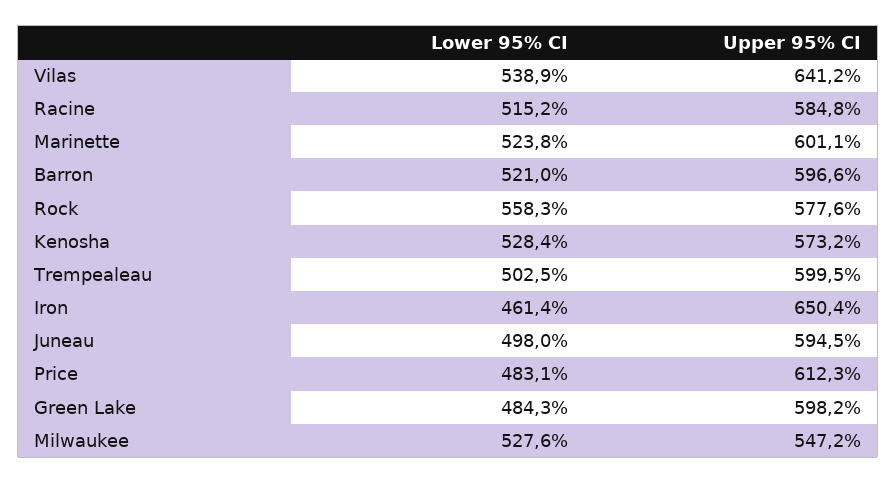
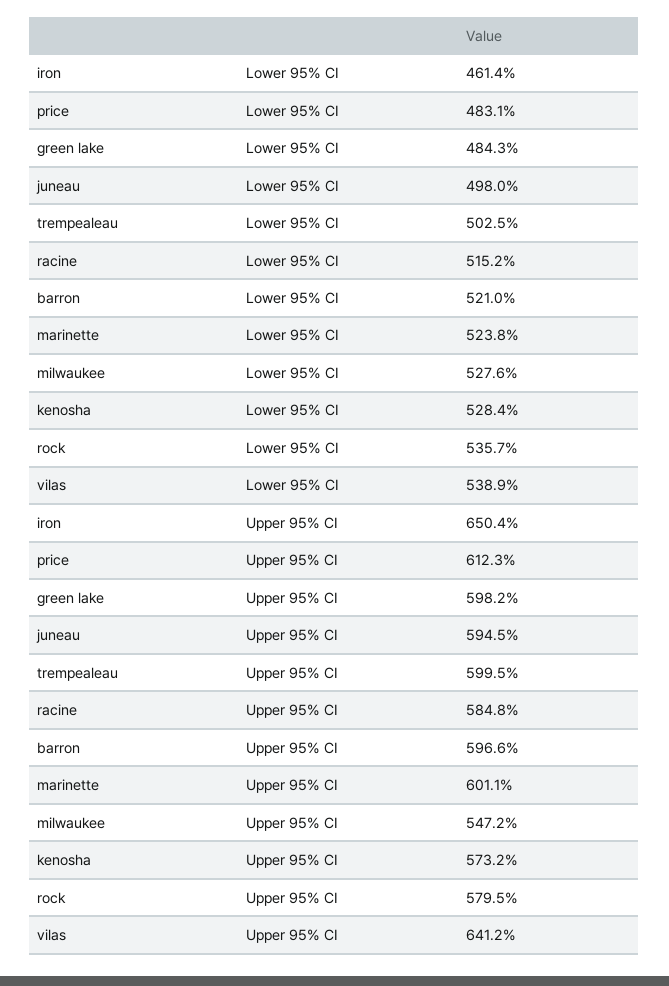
Lower 95% CI, Rock: 558.3 -> 535.7
Upper 95% CI, Rock: 577.6 -> 579.5

